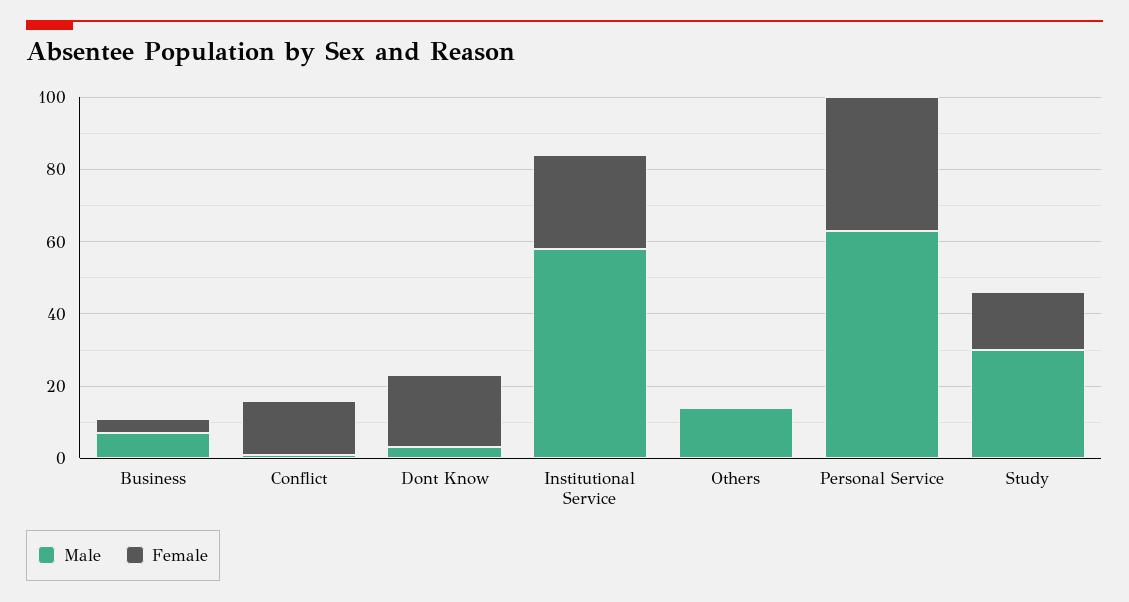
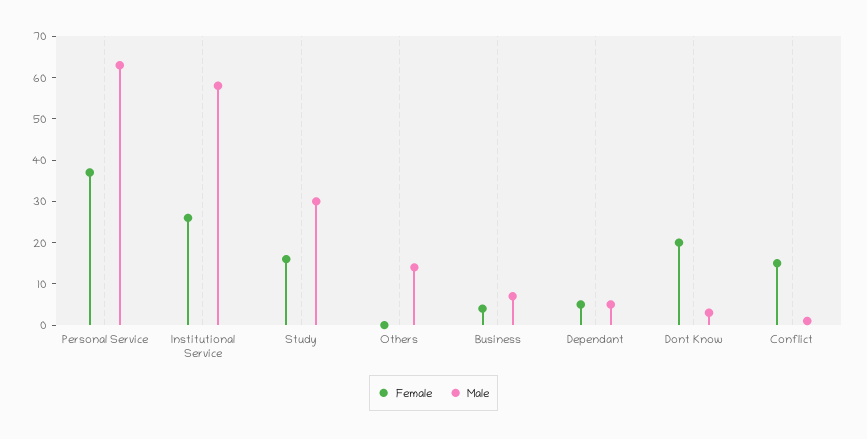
Female, Dependant: none -> 5
Male, Dependant: none -> 5

